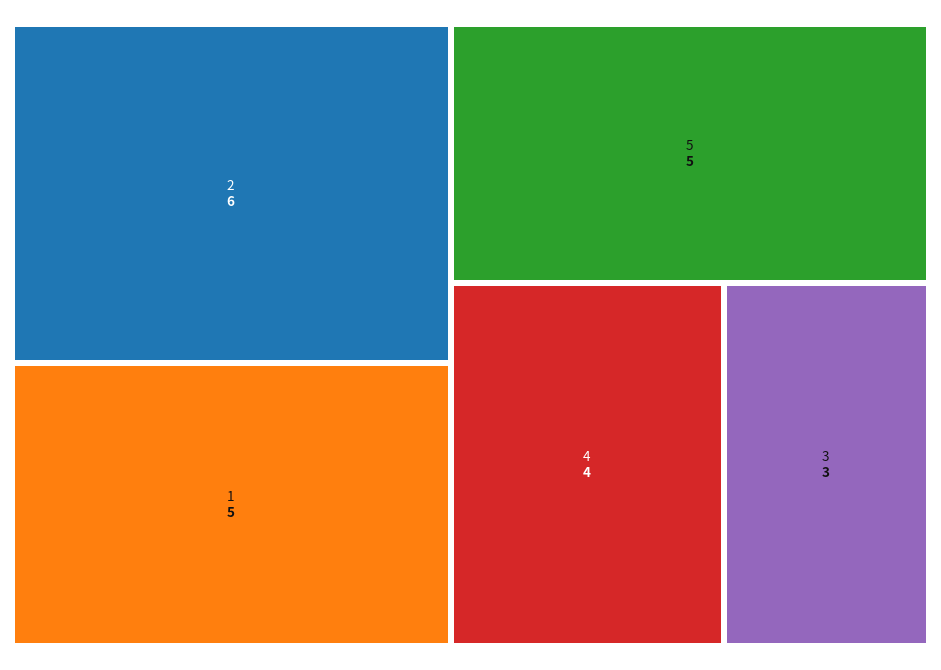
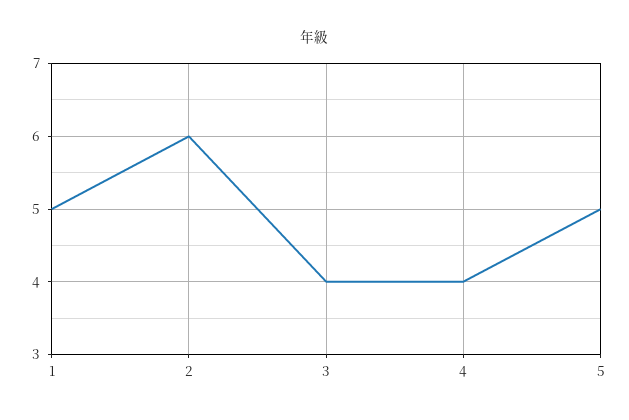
3: 3 -> 4

